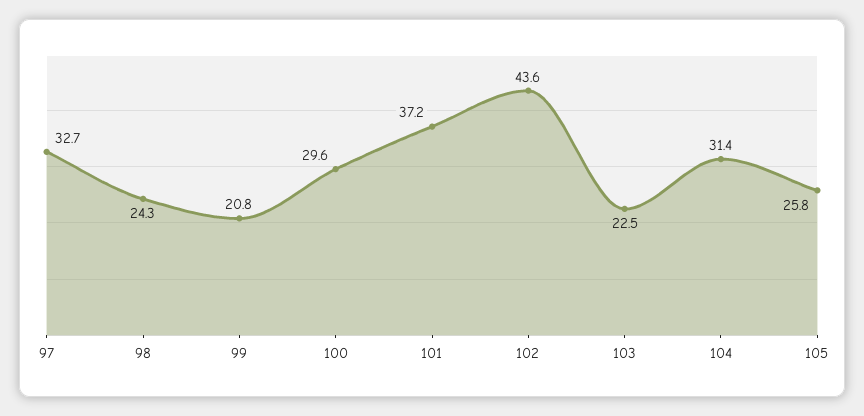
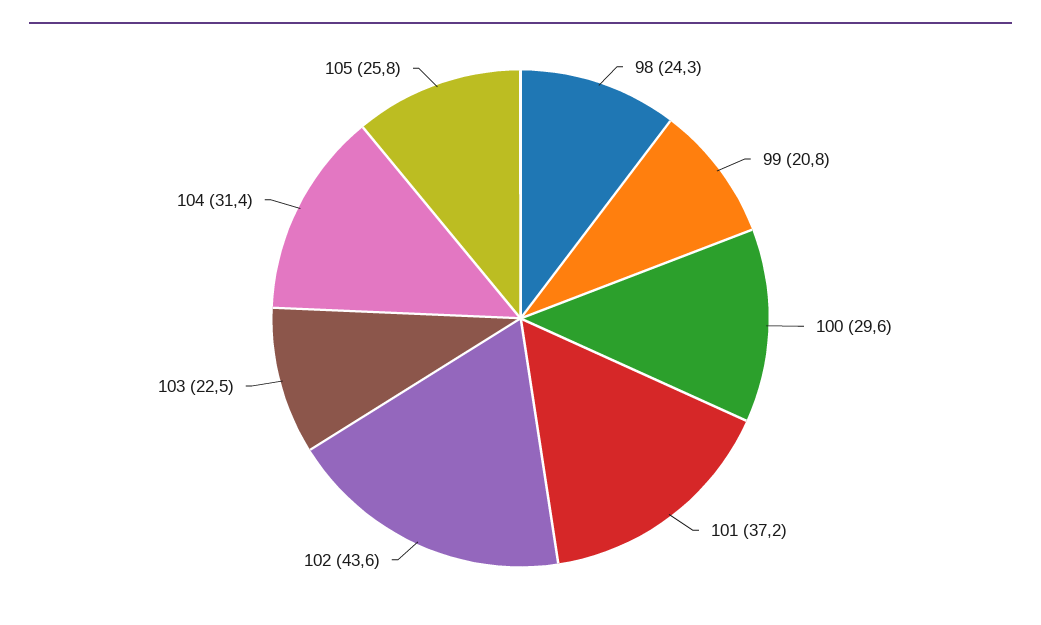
97: 32.7 -> none

